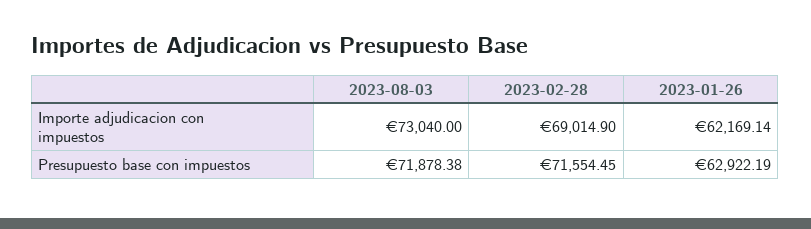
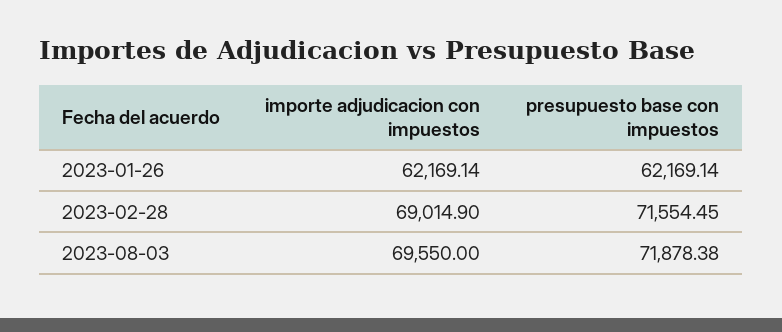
2023-08-03, Importe adjudicacion con impuestos: 73040 -> 69550
2023-01-26, Presupuesto base con impuestos: 62922.19 -> 62169.14

